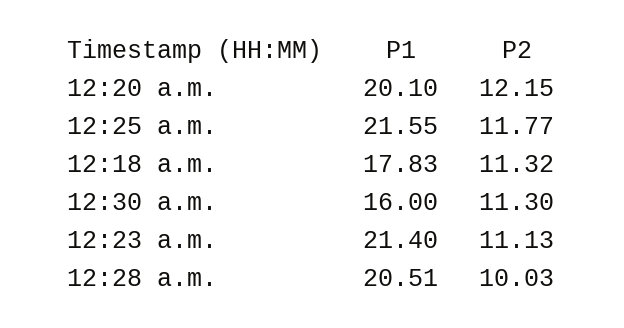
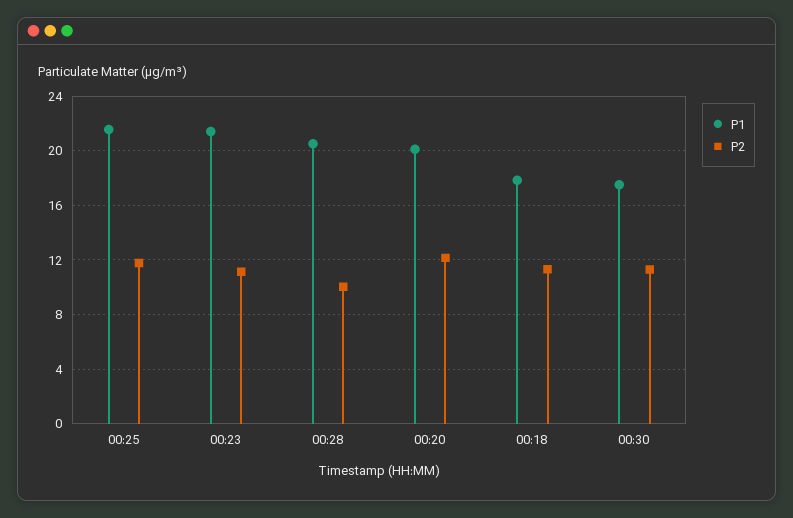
P1, 12:30 a.m.: 16 -> 17.5

